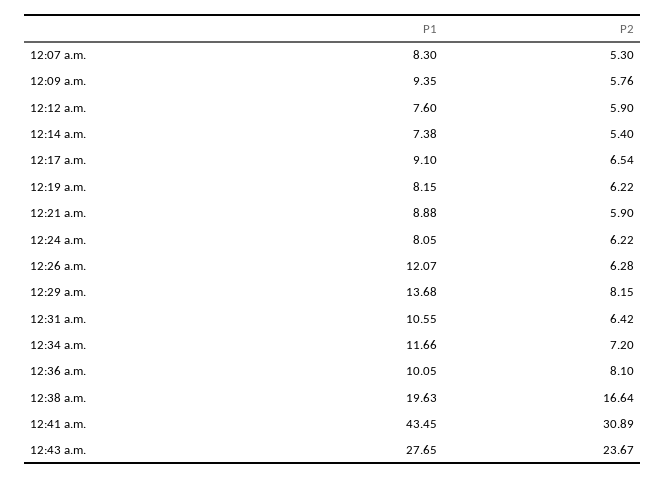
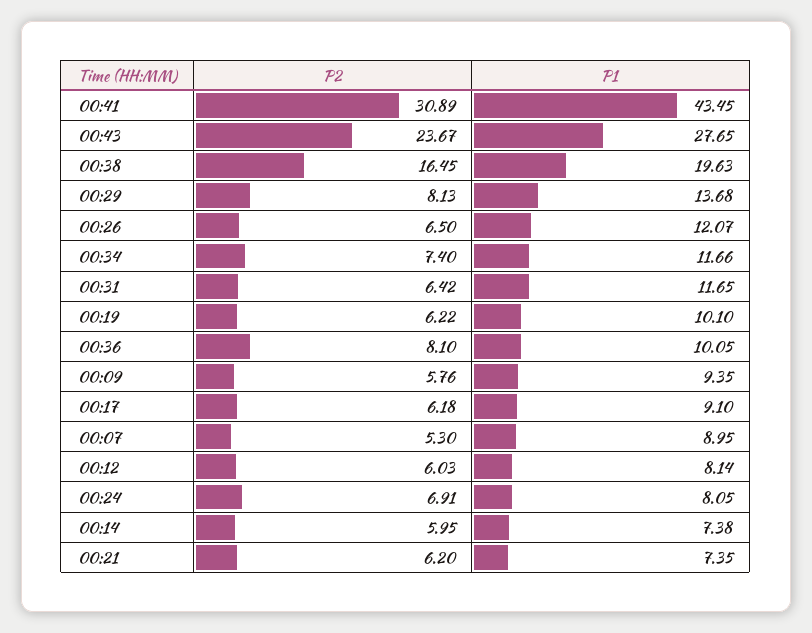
P1, 12:07 a.m.: 8.3 -> 8.95
P1, 12:12 a.m.: 7.6 -> 8.14
P2, 12:12 a.m.: 5.9 -> 6.03
P2, 12:14 a.m.: 5.4 -> 5.95
P2, 12:17 a.m.: 6.54 -> 6.18
P1, 12:19 a.m.: 8.15 -> 10.1
P1, 12:21 a.m.: 8.88 -> 7.35
P2, 12:21 a.m.: 5.9 -> 6.2
P2, 12:24 a.m.: 6.22 -> 6.91
P2, 12:26 a.m.: 6.28 -> 6.5
P2, 12:29 a.m.: 8.15 -> 8.13
P1, 12:31 a.m.: 10.55 -> 11.65
P2, 12:34 a.m.: 7.2 -> 7.4
P2, 12:38 a.m.: 16.64 -> 16.45

